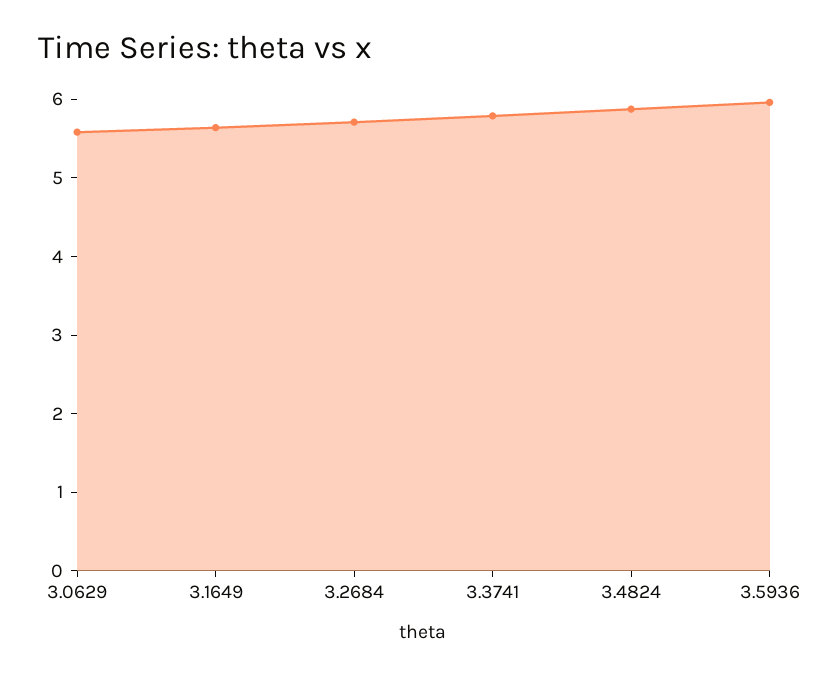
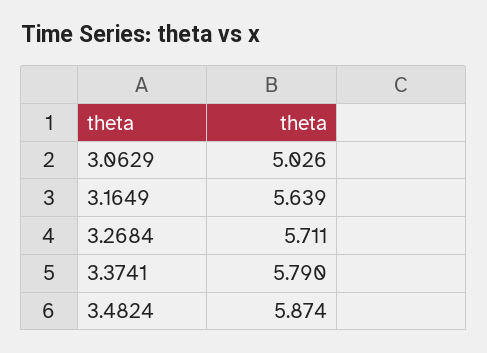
3.0629: 5.6 -> 5.026
3.5936: 6 -> none

